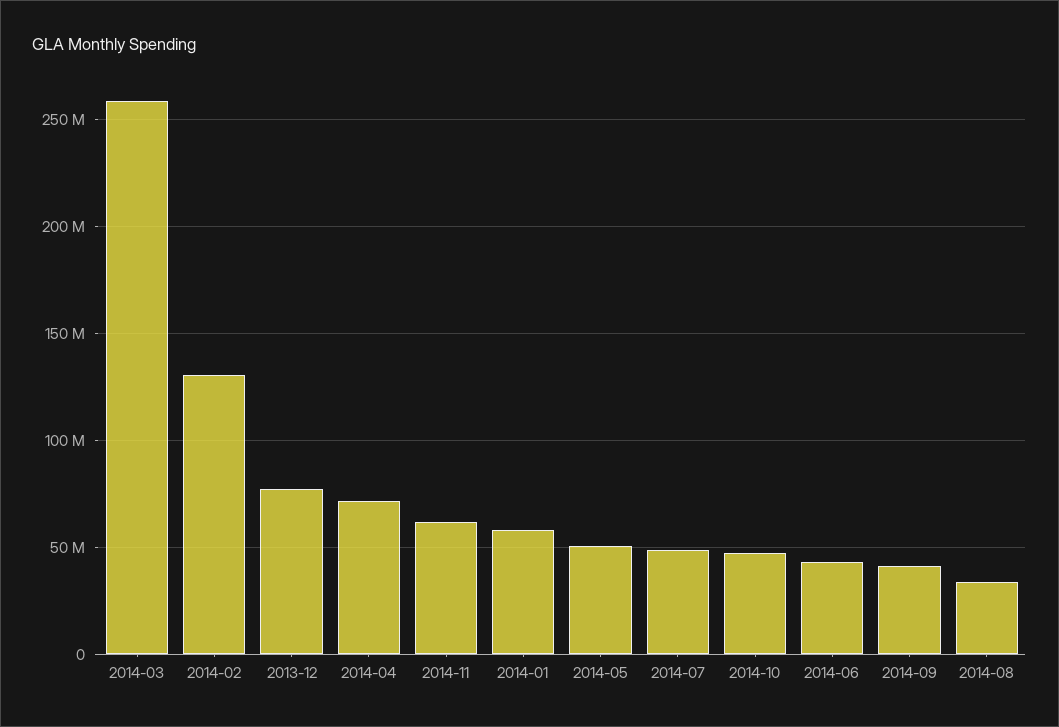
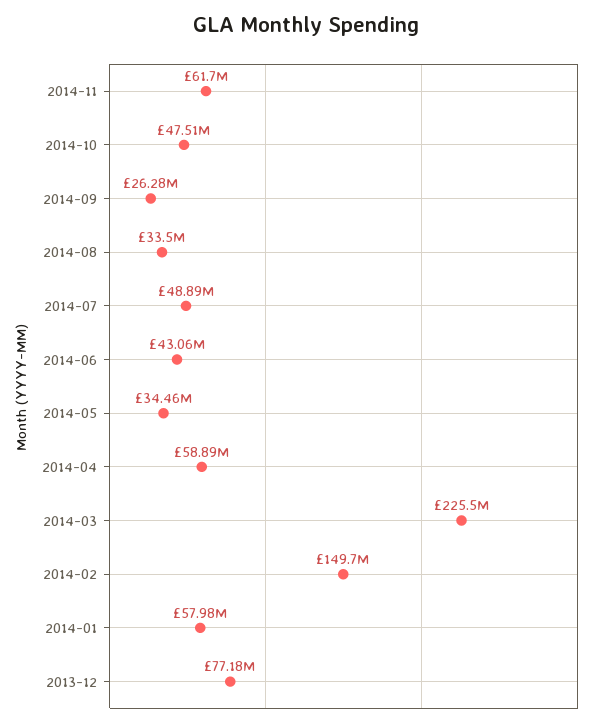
2014-03: 260000000 -> 225500000
2014-02: 130000000 -> 149700000
2014-04: 70000000 -> 58890000
2014-05: 50000000 -> 34460000
2014-09: 40000000 -> 26280000

